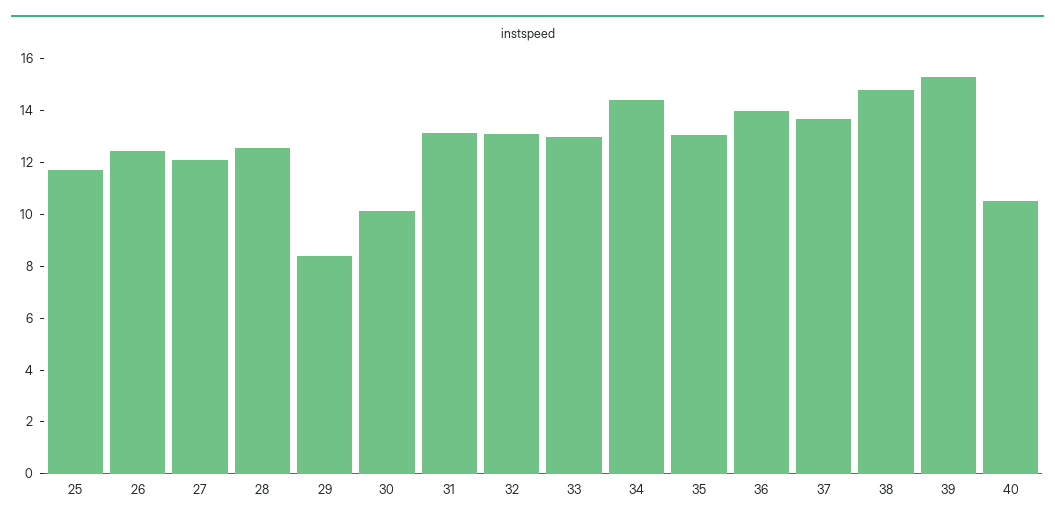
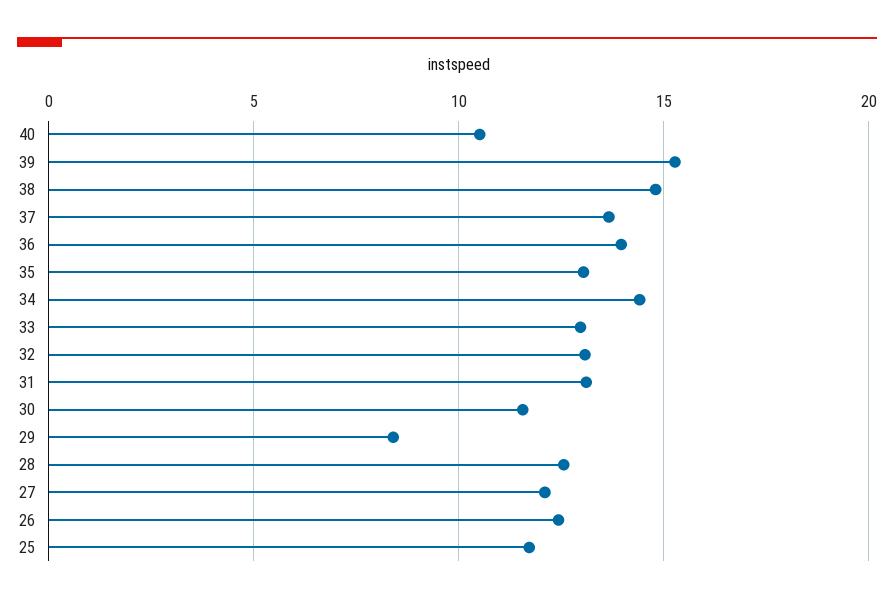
30: 10 -> 11.5

